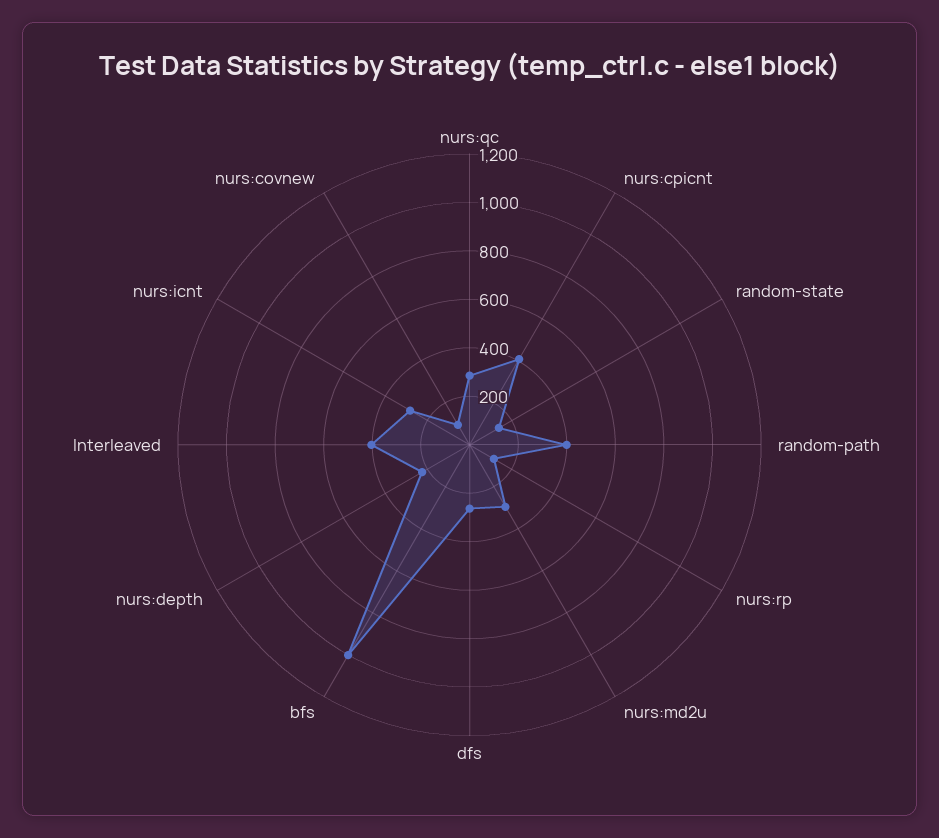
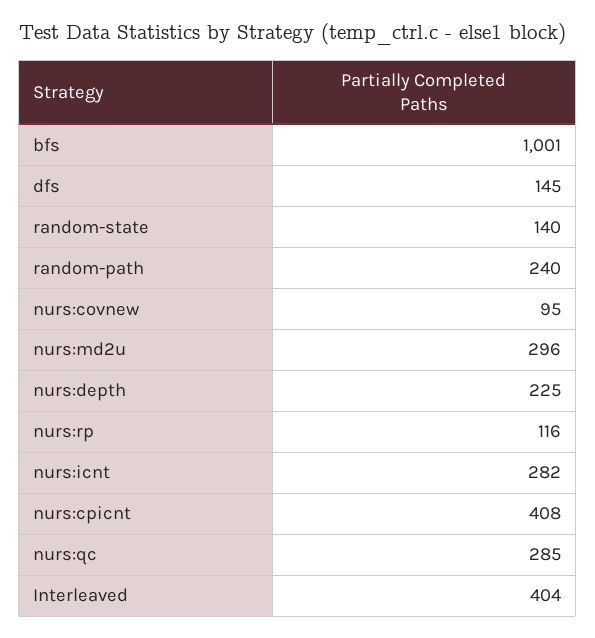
random-path: 400 -> 240
dfs: 250 -> 145

